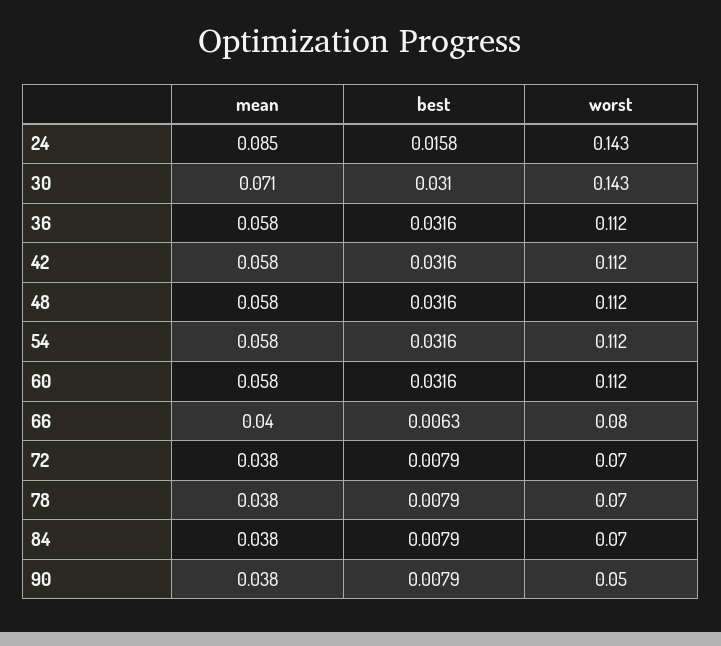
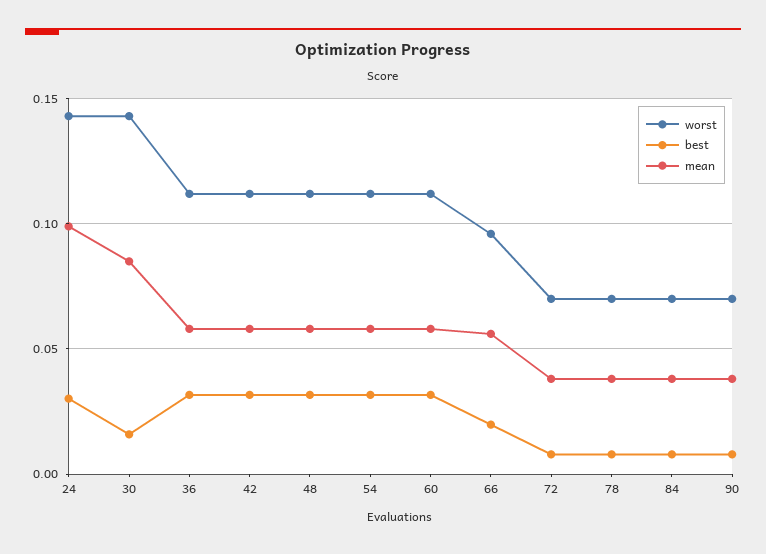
mean, 24: 0.085 -> 0.1
best, 24: 0.0158 -> 0.03
mean, 30: 0.071 -> 0.085
best, 30: 0.031 -> 0.015
mean, 66: 0.04 -> 0.055
best, 66: 0.0063 -> 0.02
worst, 66: 0.08 -> 0.095
worst, 90: 0.05 -> 0.07

